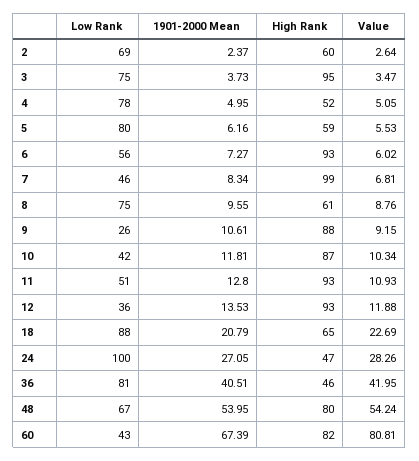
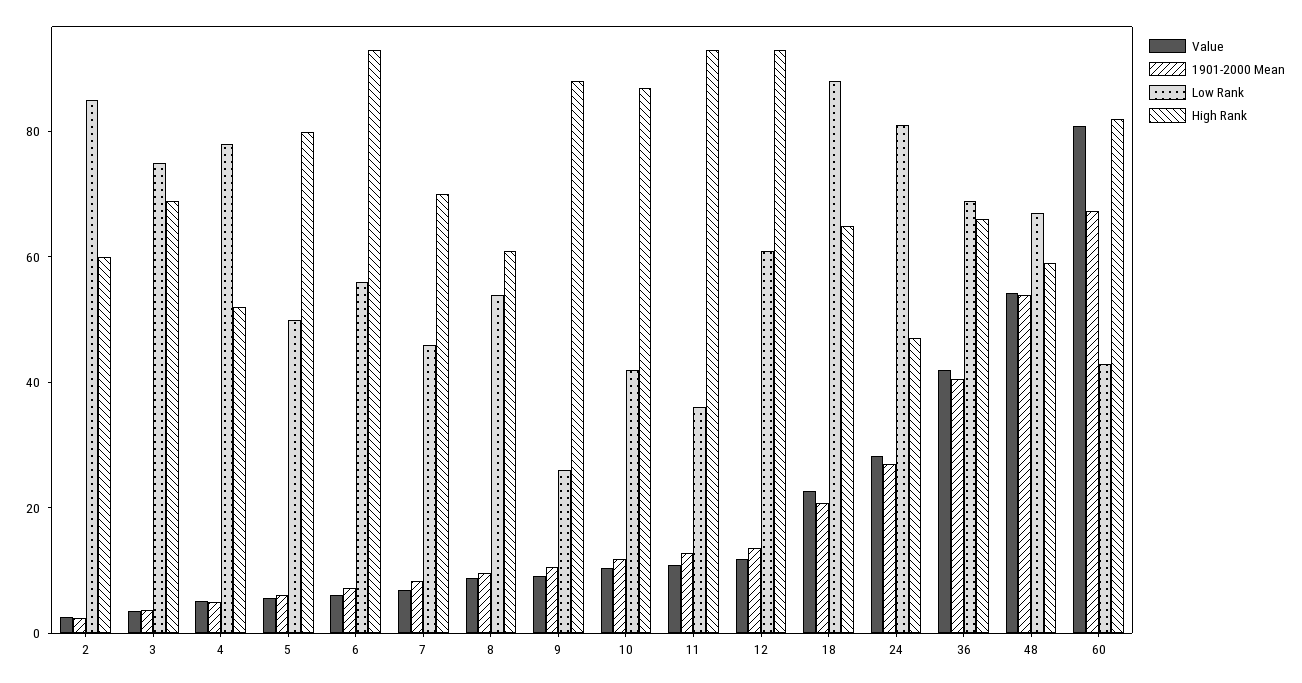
Low Rank, 2: 69 -> 85
High Rank, 3: 95 -> 70
Low Rank, 5: 80 -> 50
High Rank, 5: 59 -> 80
High Rank, 7: 99 -> 70
Low Rank, 8: 75 -> 55
Low Rank, 11: 51 -> 35
Low Rank, 12: 36 -> 60
Low Rank, 24: 100 -> 80
Low Rank, 36: 81 -> 70
High Rank, 36: 46 -> 65
High Rank, 48: 80 -> 60

